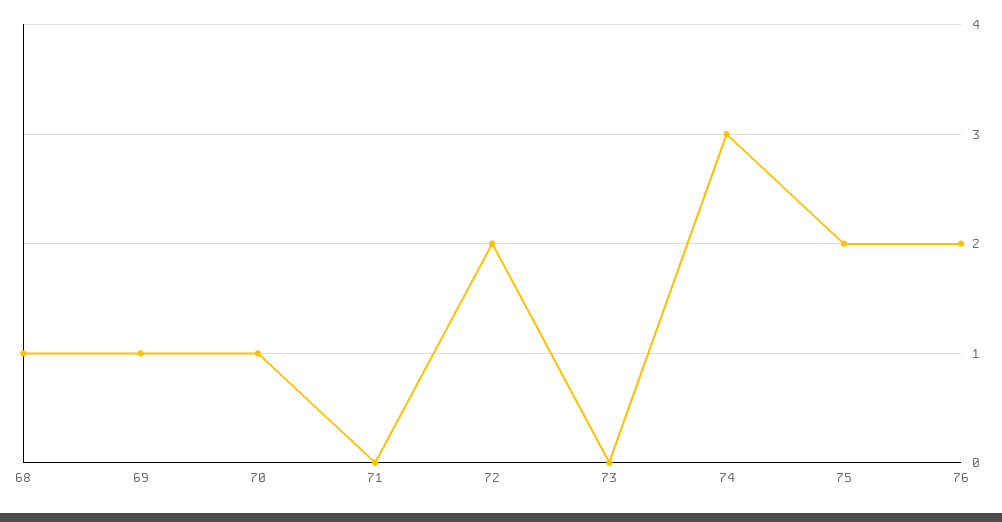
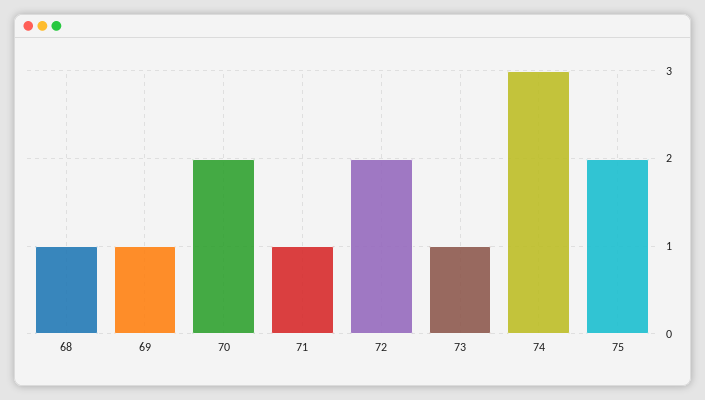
70: 1 -> 2
71: 0 -> 1
73: 0 -> 1
76: 2 -> none

